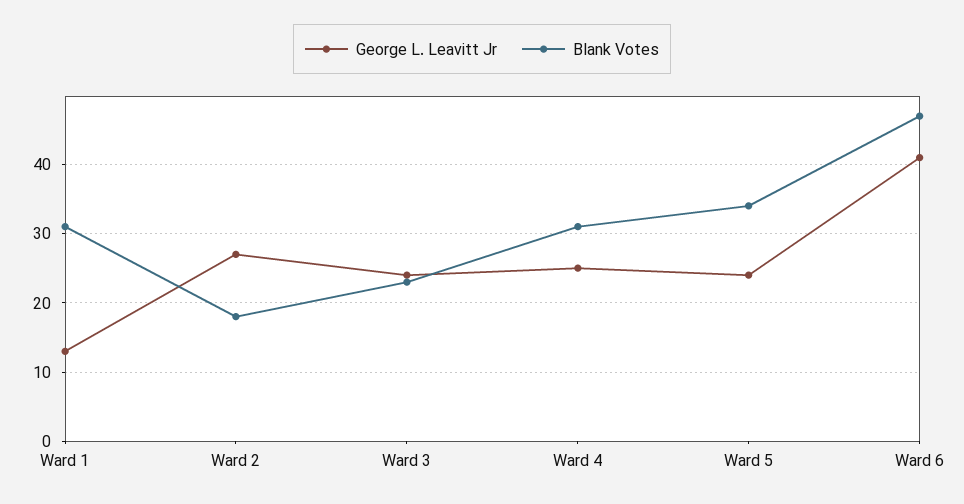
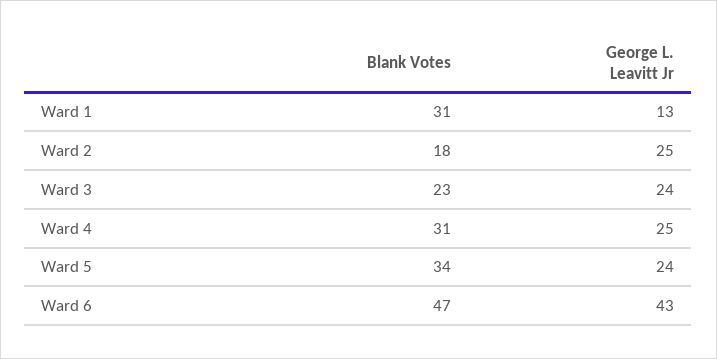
George L. Leavitt Jr, Ward 2: 27 -> 25
George L. Leavitt Jr, Ward 6: 41 -> 43

